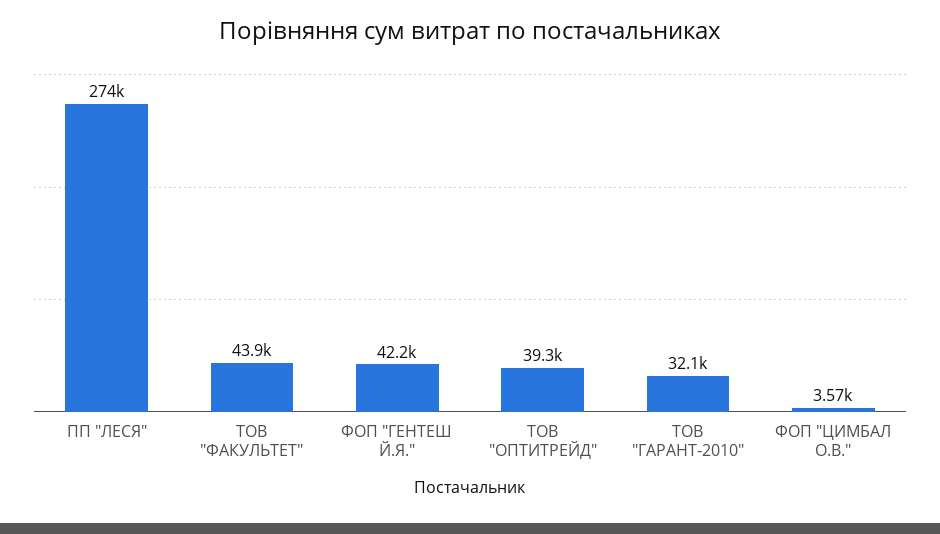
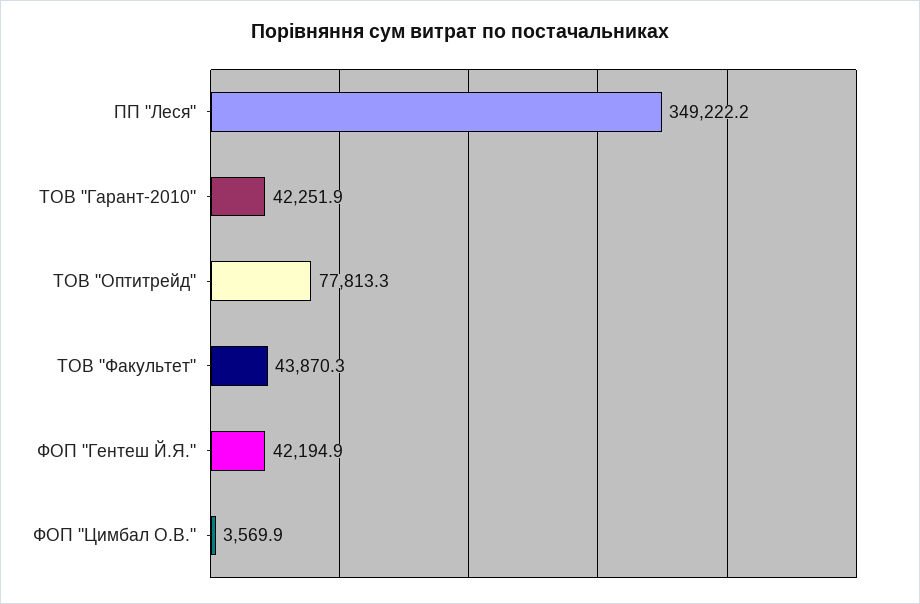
ПП "ЛЕСЯ": 274000 -> 349222.2
ТОВ "ОПТИТРЕЙД": 39300 -> 77813.3
ТОВ "ГАРАНТ-2010": 32100 -> 42251.9

